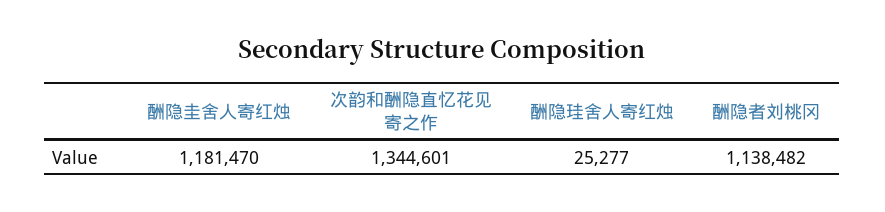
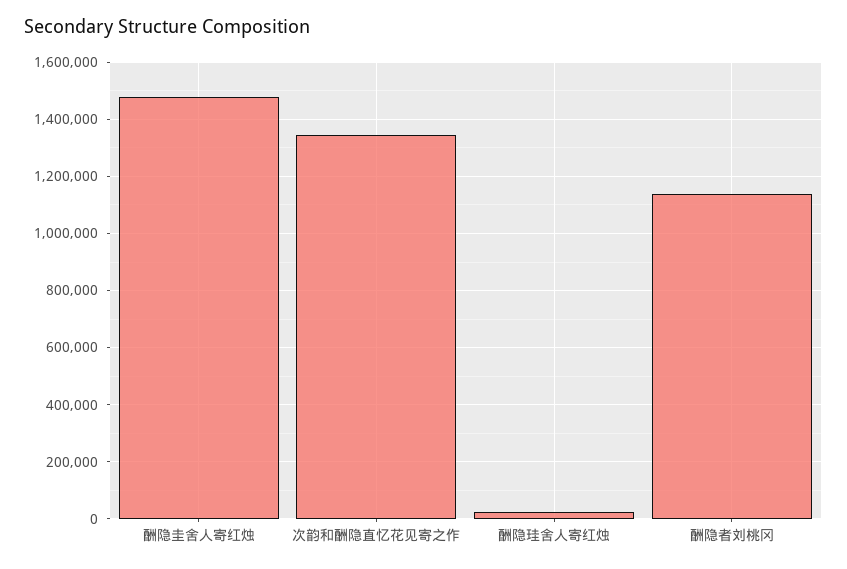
酬隐圭舍人寄红烛: 1181470 -> 1475000

